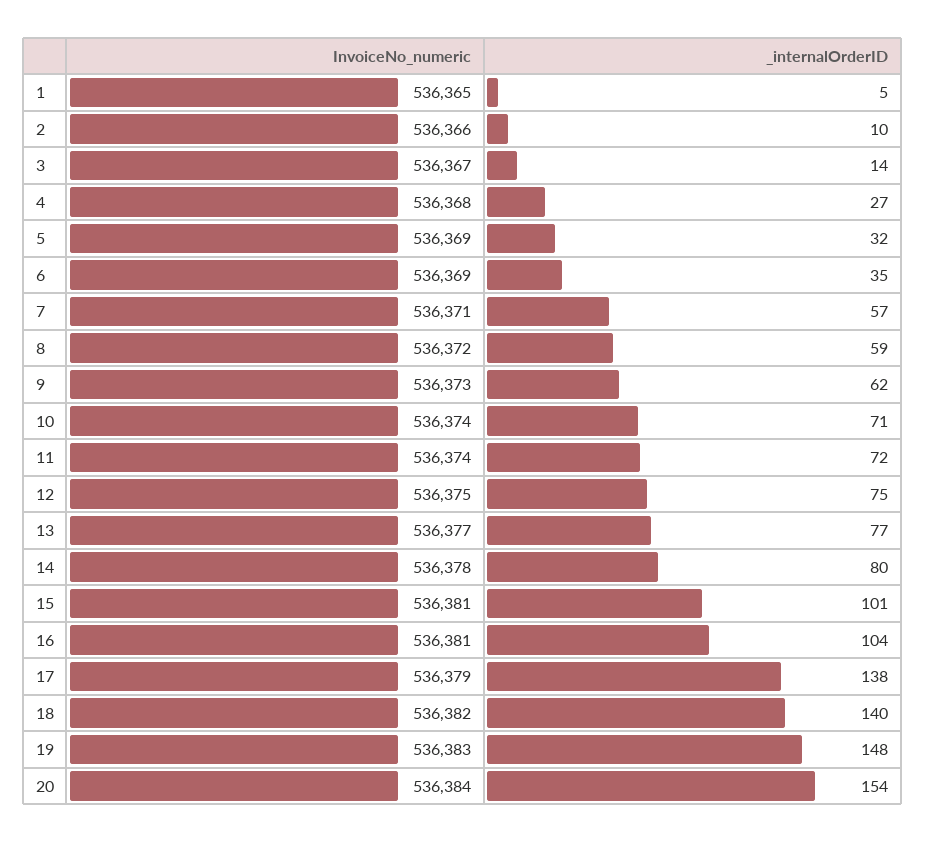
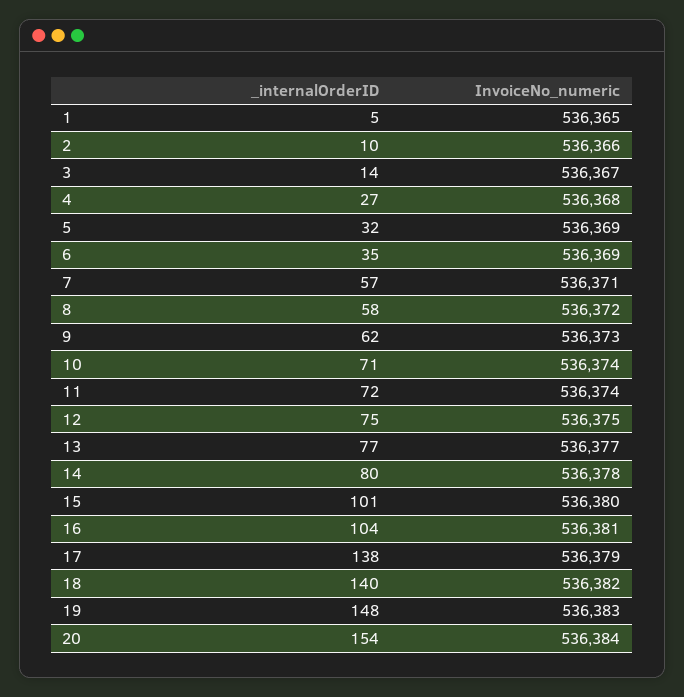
_internalOrderID, 8: 59 -> 58
InvoiceNo_numeric, 15: 536381 -> 536380

